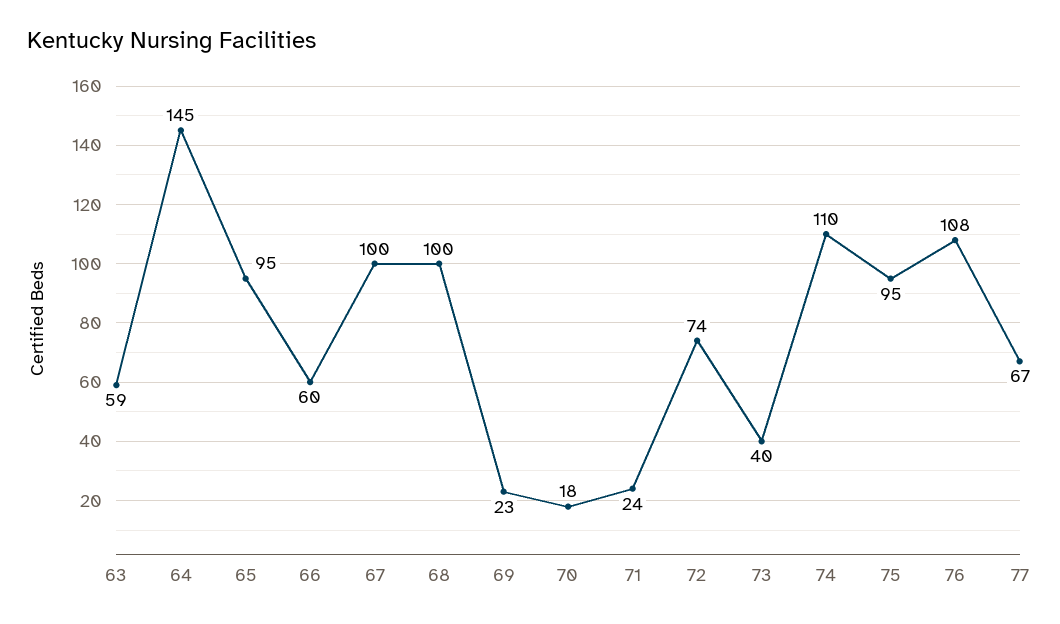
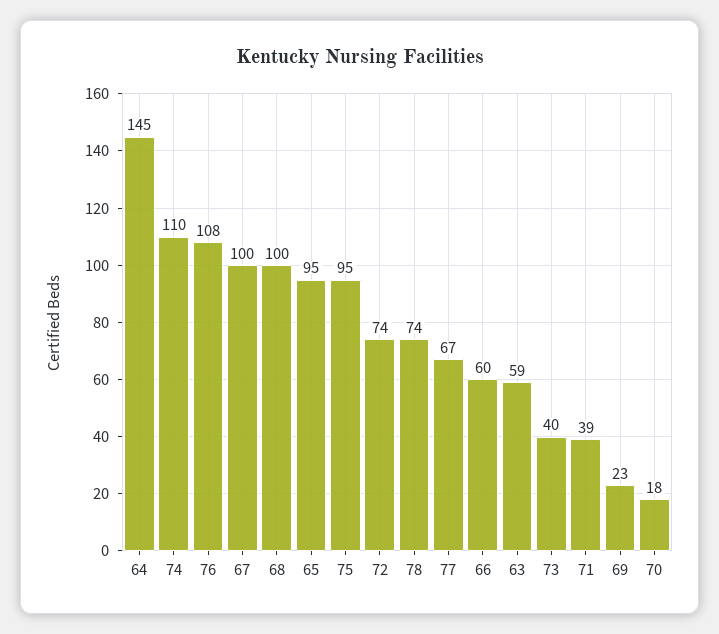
71: 24 -> 39
78: none -> 74

